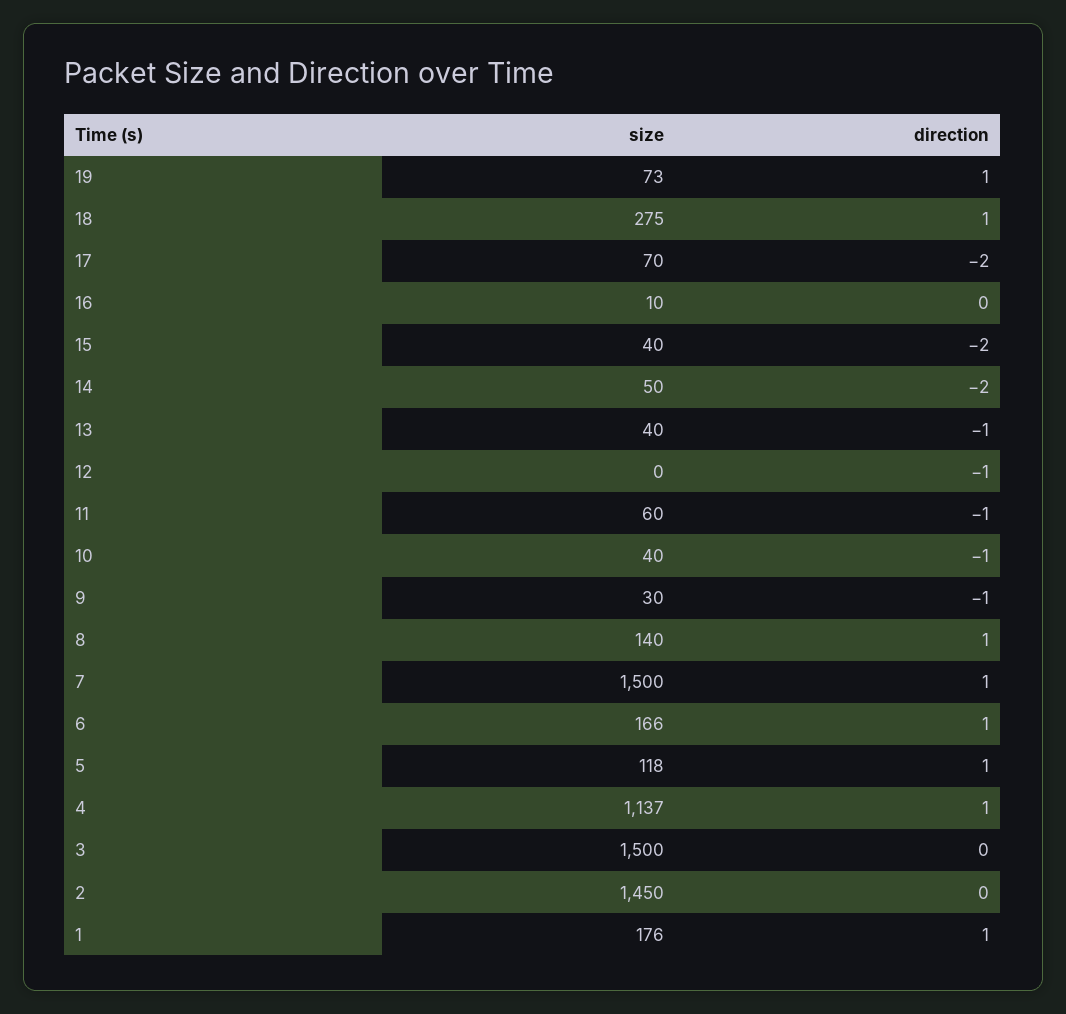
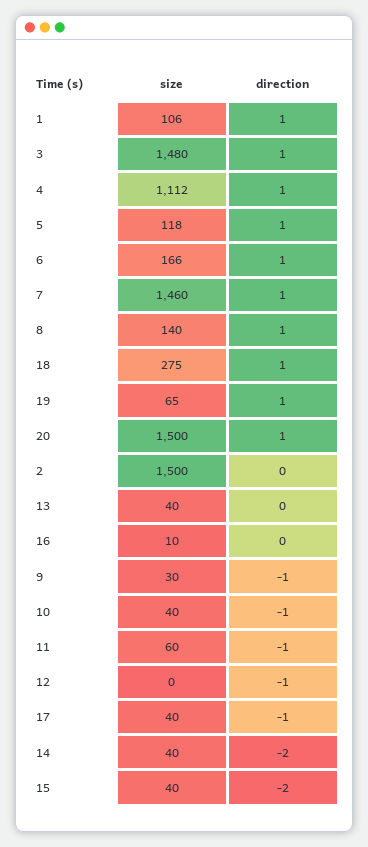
size, 19: 73 -> 65
size, 17: 70 -> 40
direction, 17: -2 -> -1
size, 14: 50 -> 40
direction, 13: -1 -> 0
size, 7: 1500 -> 1460
size, 4: 1137 -> 1112
size, 3: 1500 -> 1480
direction, 3: 0 -> 1
size, 2: 1450 -> 1500
size, 1: 176 -> 106
size, 20: none -> 1500
direction, 20: none -> 1

